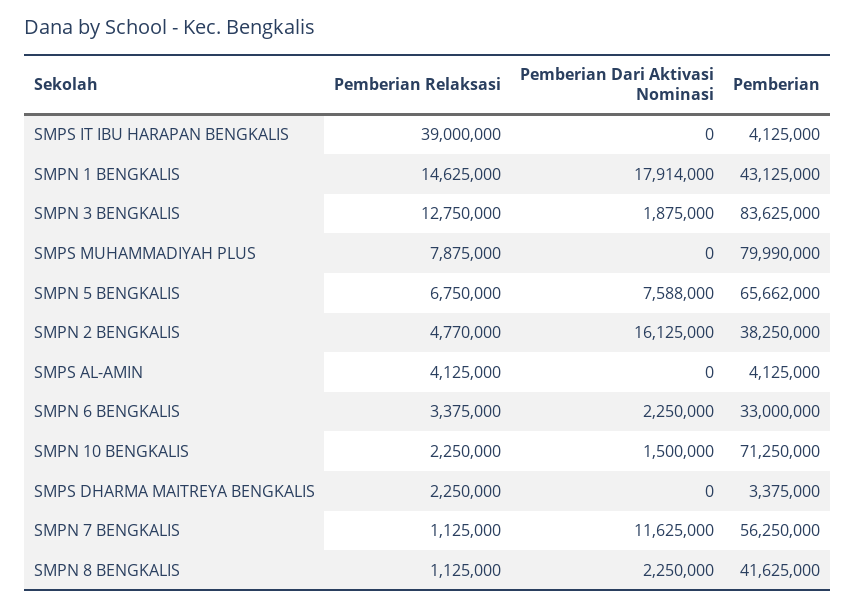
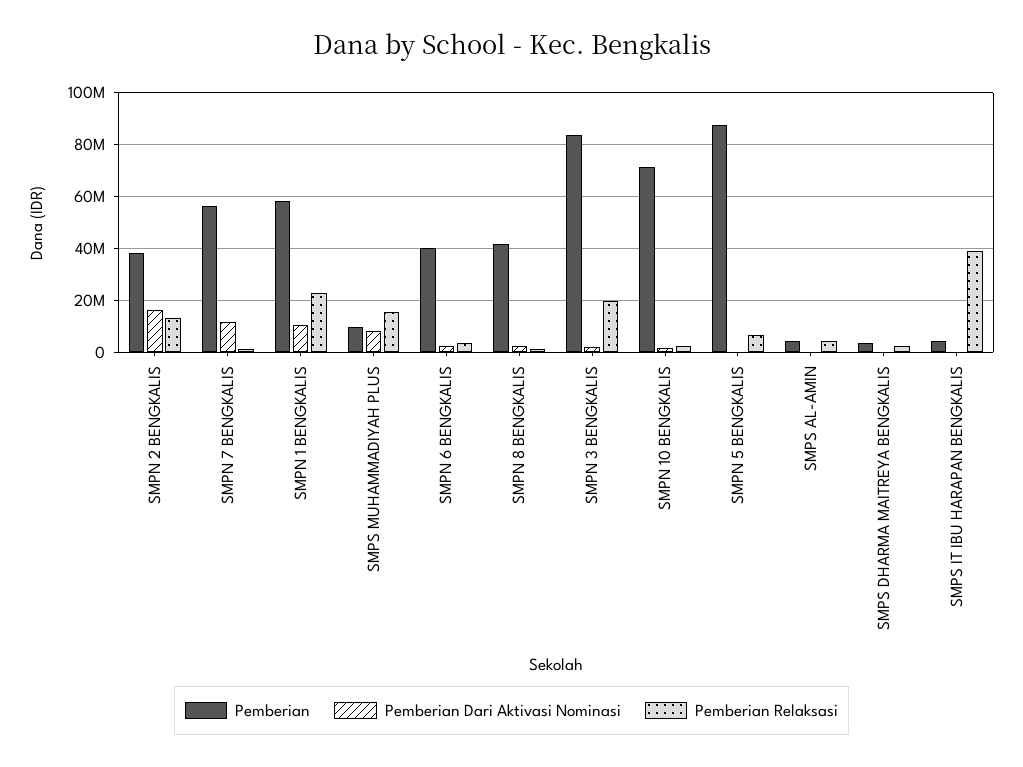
Pemberian Relaksasi, SMPN 1 BENGKALIS: 14625000 -> 22500000
Pemberian Dari Aktivasi Nominasi, SMPN 1 BENGKALIS: 17914000 -> 10000000
Pemberian, SMPN 1 BENGKALIS: 43125000 -> 57500000
Pemberian Relaksasi, SMPN 3 BENGKALIS: 12750000 -> 20000000
Pemberian Relaksasi, SMPS MUHAMMADIYAH PLUS: 7875000 -> 15000000
Pemberian Dari Aktivasi Nominasi, SMPS MUHAMMADIYAH PLUS: 0 -> 7500000
Pemberian, SMPS MUHAMMADIYAH PLUS: 79990000 -> 10000000
Pemberian Dari Aktivasi Nominasi, SMPN 5 BENGKALIS: 7588000 -> 0
Pemberian, SMPN 5 BENGKALIS: 65662000 -> 87500000
Pemberian Relaksasi, SMPN 2 BENGKALIS: 4770000 -> 12500000
Pemberian, SMPN 6 BENGKALIS: 33000000 -> 40000000

